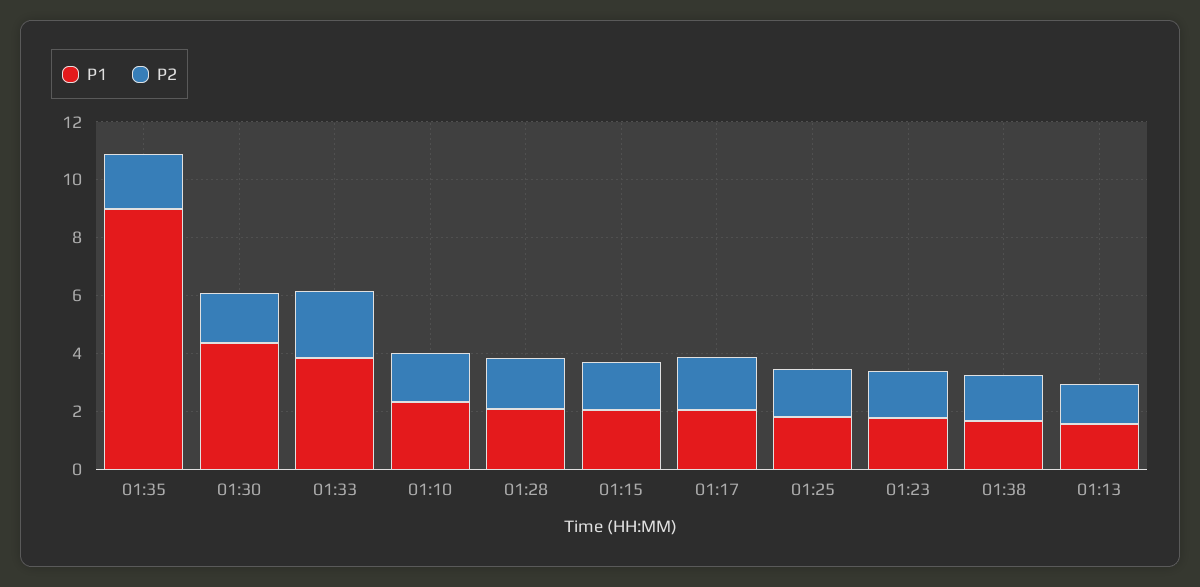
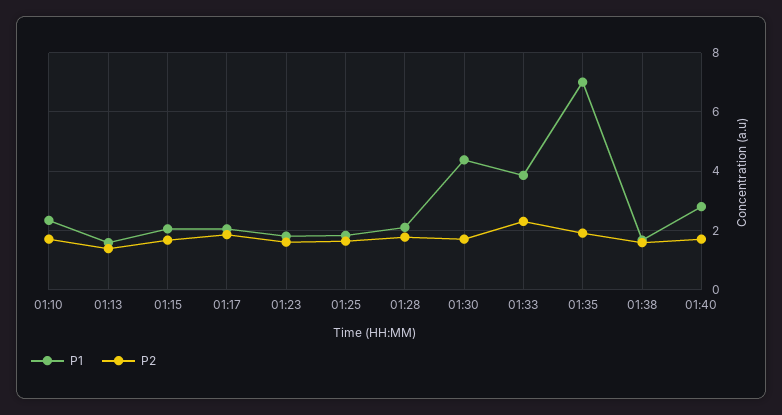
P1, 01:35: 9 -> 7
P1, 01:40: none -> 2.75
P2, 01:40: none -> 1.75

